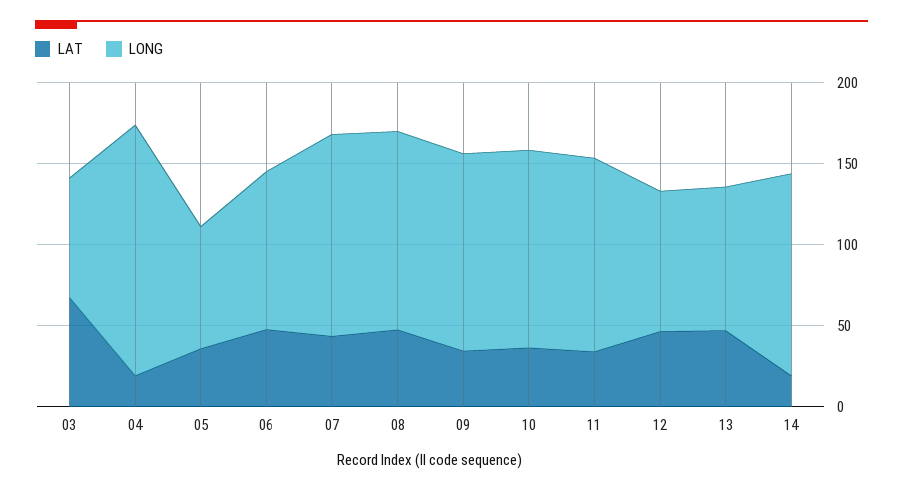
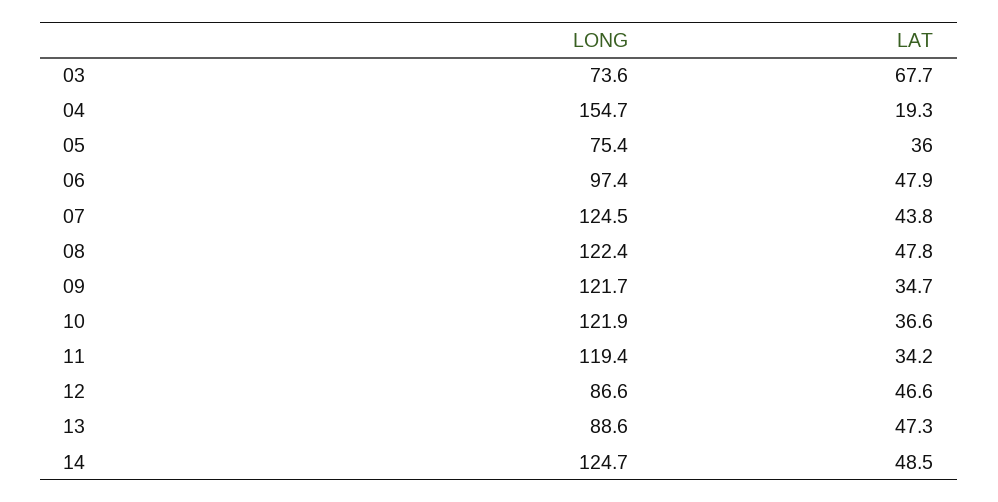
LAT, 14: 20 -> 48.5

